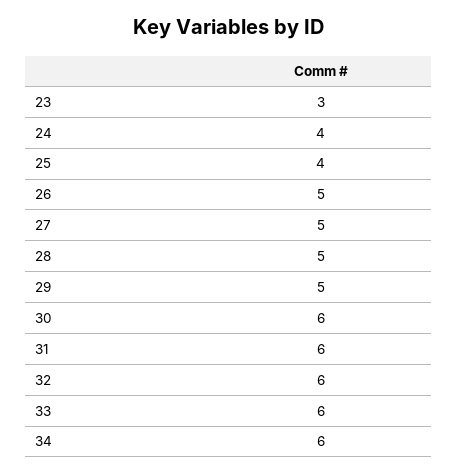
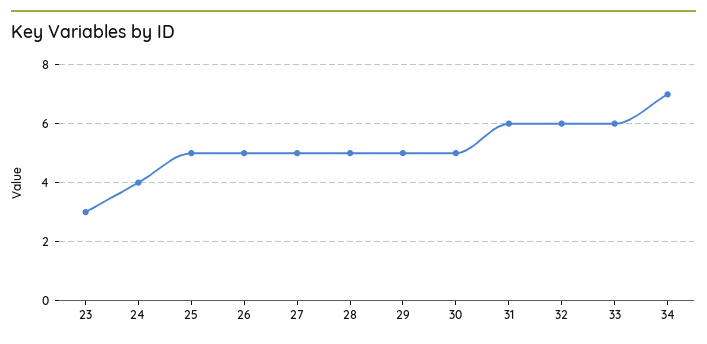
25: 4 -> 5
30: 6 -> 5
34: 6 -> 7

